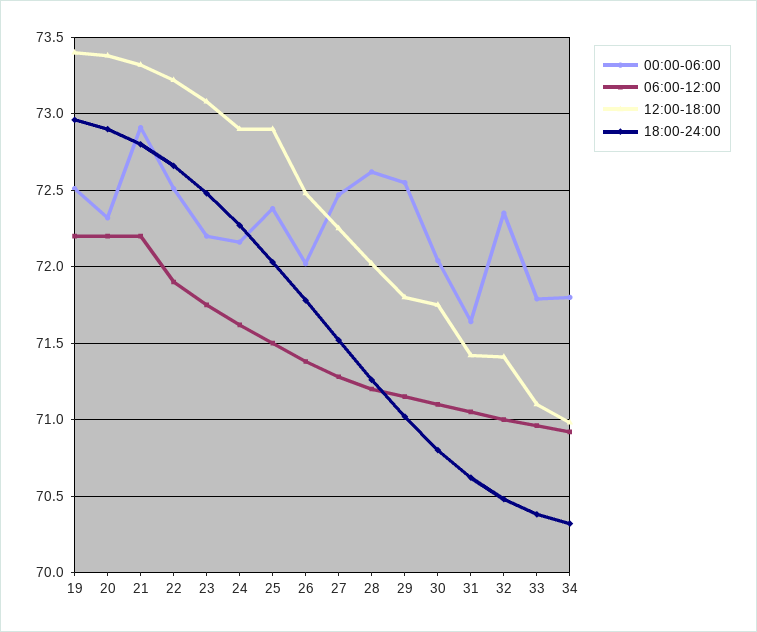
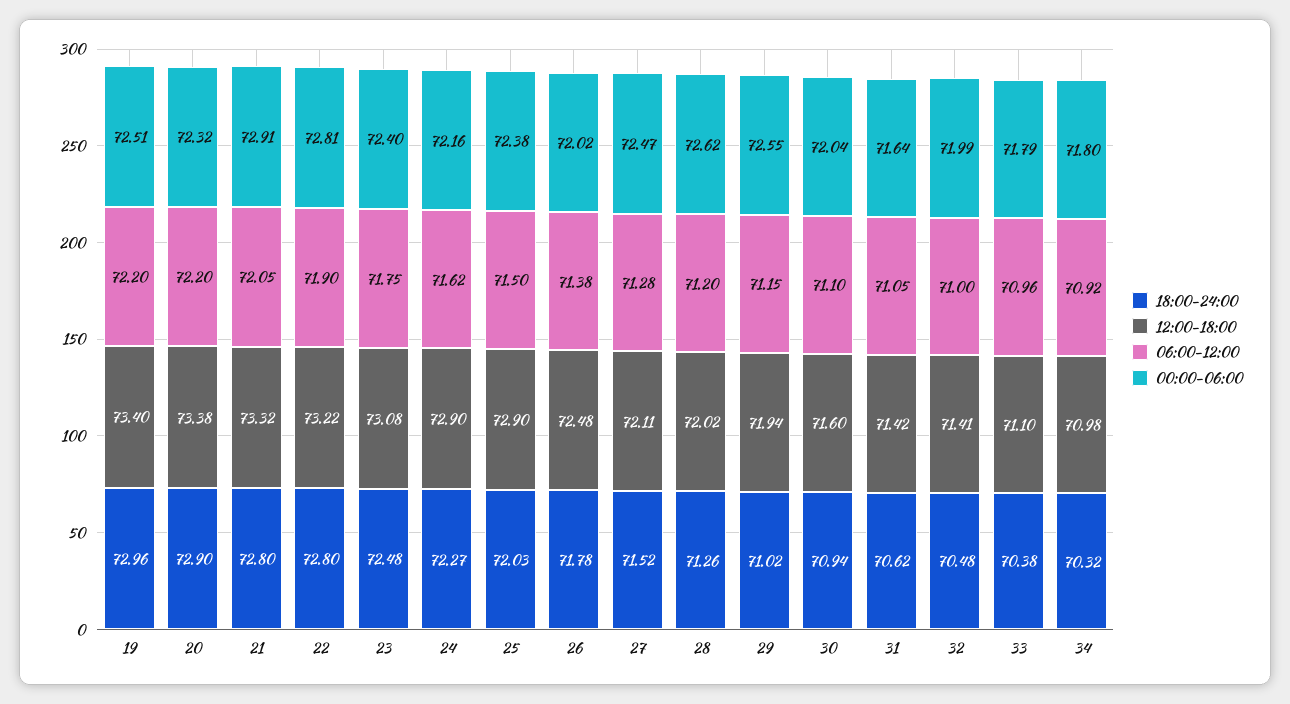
06:00-12:00, 21: 72.2 -> 72.05
00:00-06:00, 22: 72.5 -> 72.81
18:00-24:00, 22: 72.65 -> 72.8
00:00-06:00, 23: 72.2 -> 72.4
12:00-18:00, 27: 72.25 -> 72.11
12:00-18:00, 29: 71.8 -> 71.94
12:00-18:00, 30: 71.75 -> 71.6
18:00-24:00, 30: 70.8 -> 70.94
00:00-06:00, 32: 72.35 -> 71.99

